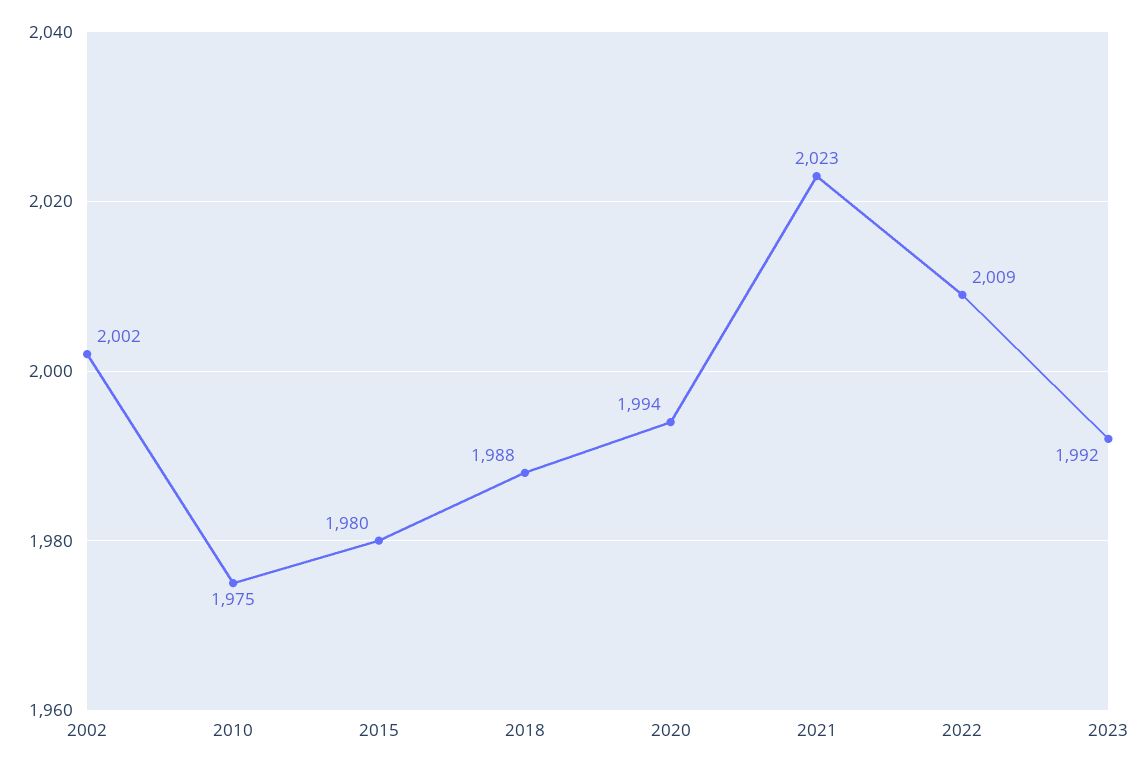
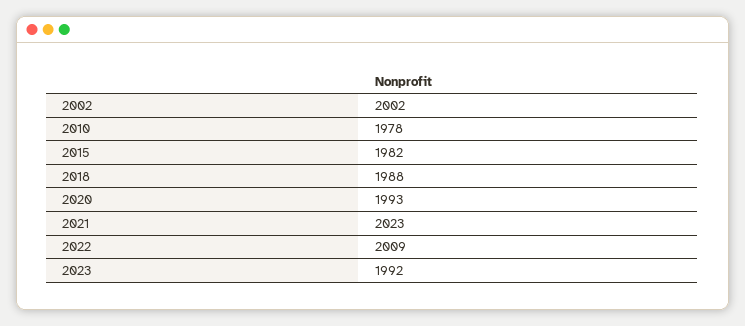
2010: 1975 -> 1978
2015: 1980 -> 1982
2020: 1994 -> 1993

